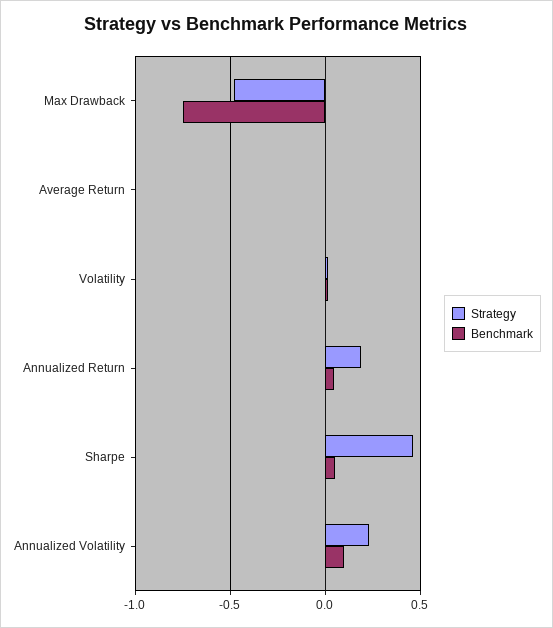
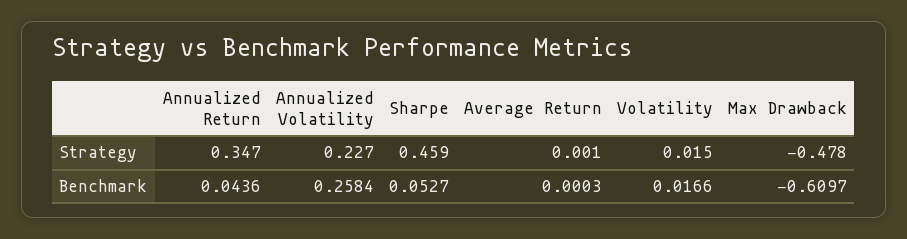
Benchmark, Max Drawback: -0.75 -> -0.6097
Strategy, Annualized Return: 0.2 -> 0.347
Benchmark, Annualized Volatility: 0.1 -> 0.2584

